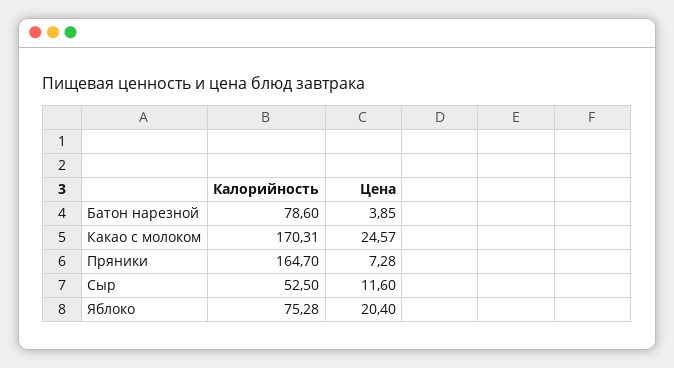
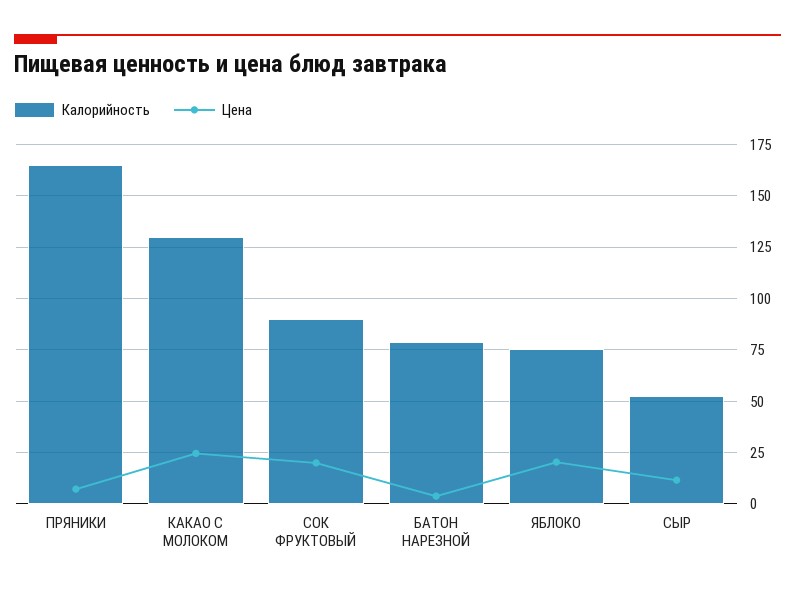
Калорийность, Какао с молоком: 170.31 -> 130
Калорийность, СОК ФРУКТОВЫЙ: none -> 90
Цена, СОК ФРУКТОВЫЙ: none -> 20

